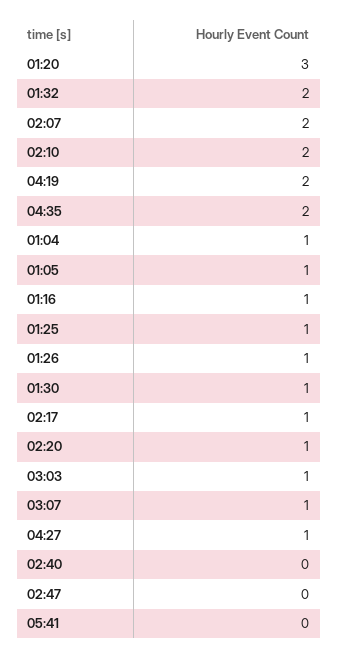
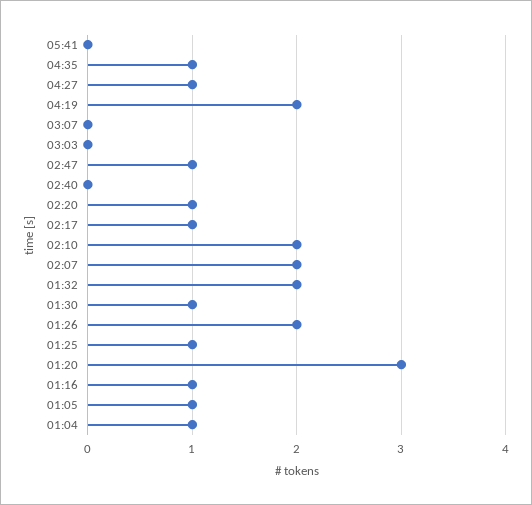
04:35: 2 -> 1
01:26: 1 -> 2
03:03: 1 -> 0
03:07: 1 -> 0
02:47: 0 -> 1

